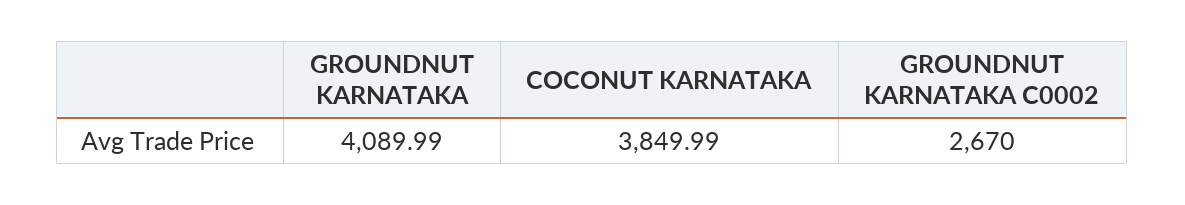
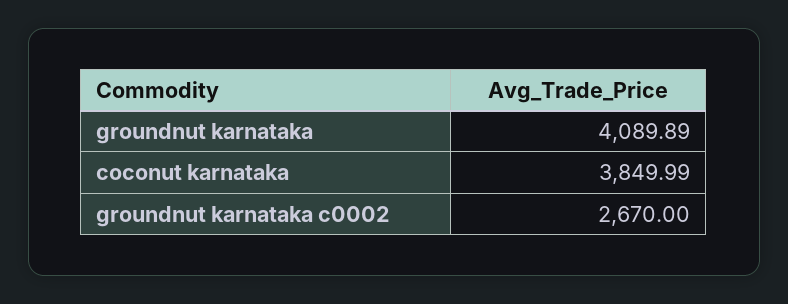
GROUNDNUT KARNATAKA: 4089.99 -> 4089.89

